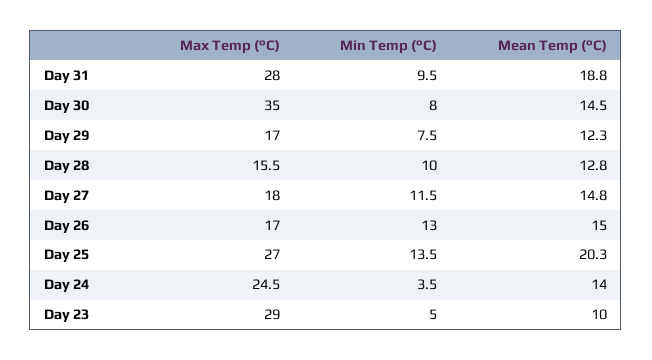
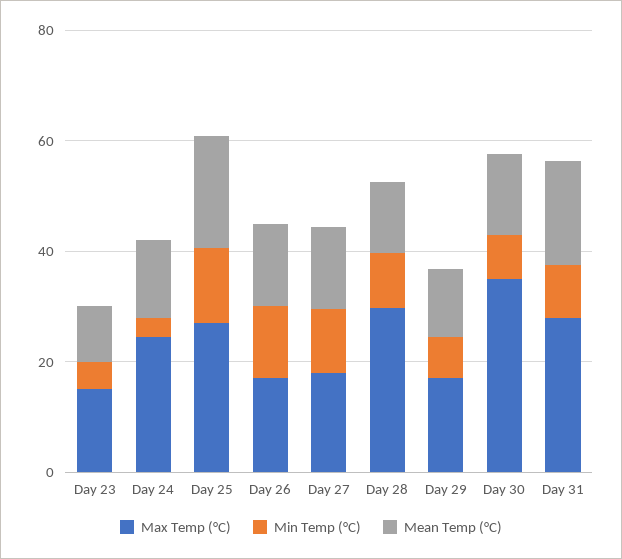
Max Temp (°C), Day 28: 15.5 -> 30
Max Temp (°C), Day 23: 29 -> 15

